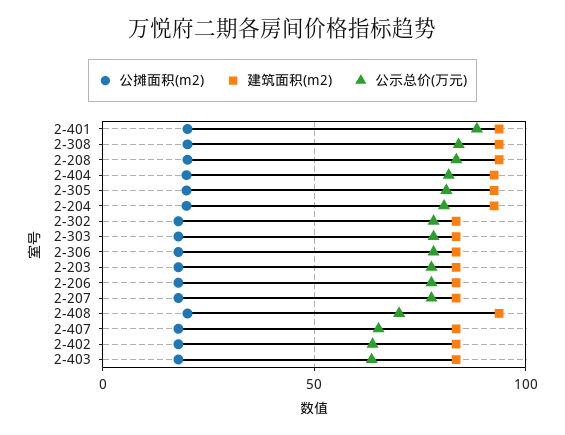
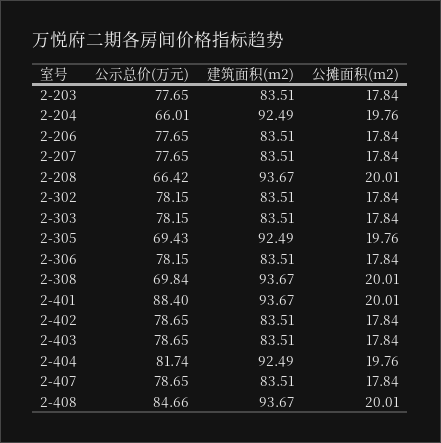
公示总价(万元), 2-308: 85 -> 69.84
公示总价(万元), 2-208: 85 -> 66.42
公示总价(万元), 2-305: 80 -> 69.43
公示总价(万元), 2-204: 80 -> 66.01
公示总价(万元), 2-408: 70 -> 84.66
公示总价(万元), 2-407: 65 -> 78.65
公示总价(万元), 2-402: 65 -> 78.65
公示总价(万元), 2-403: 65 -> 78.65

